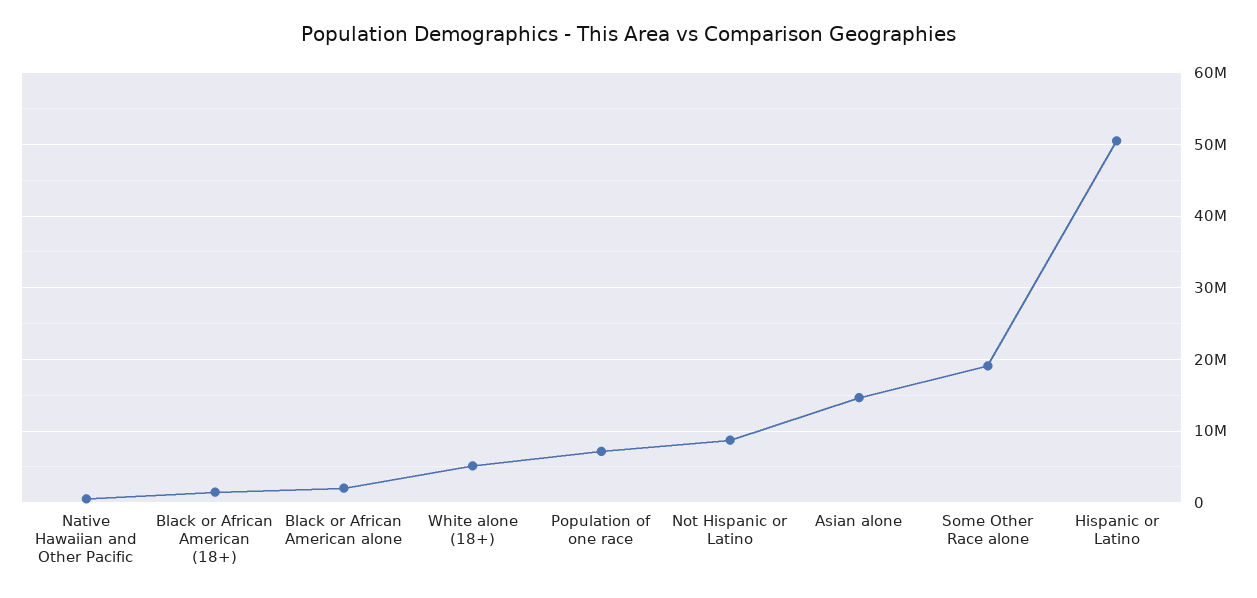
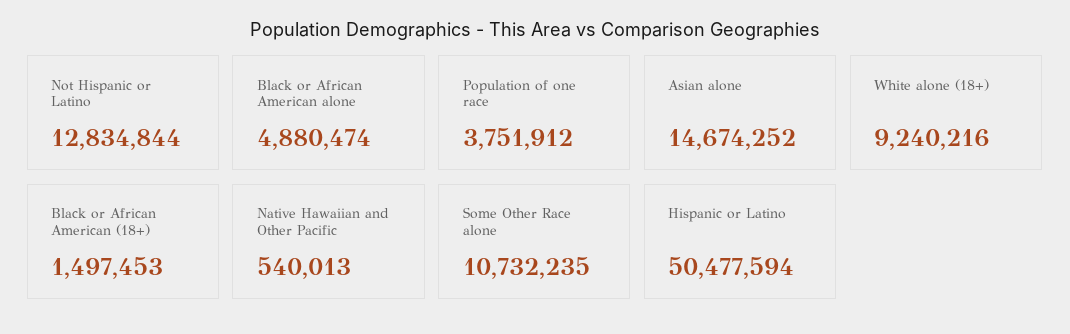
Black or African American alone: 2000000 -> 4880474
White alone (18+): 5000000 -> 9240216
Population of one race: 7000000 -> 3751912
Not Hispanic or Latino: 9000000 -> 12834844
Some Other Race alone: 19000000 -> 10732235

